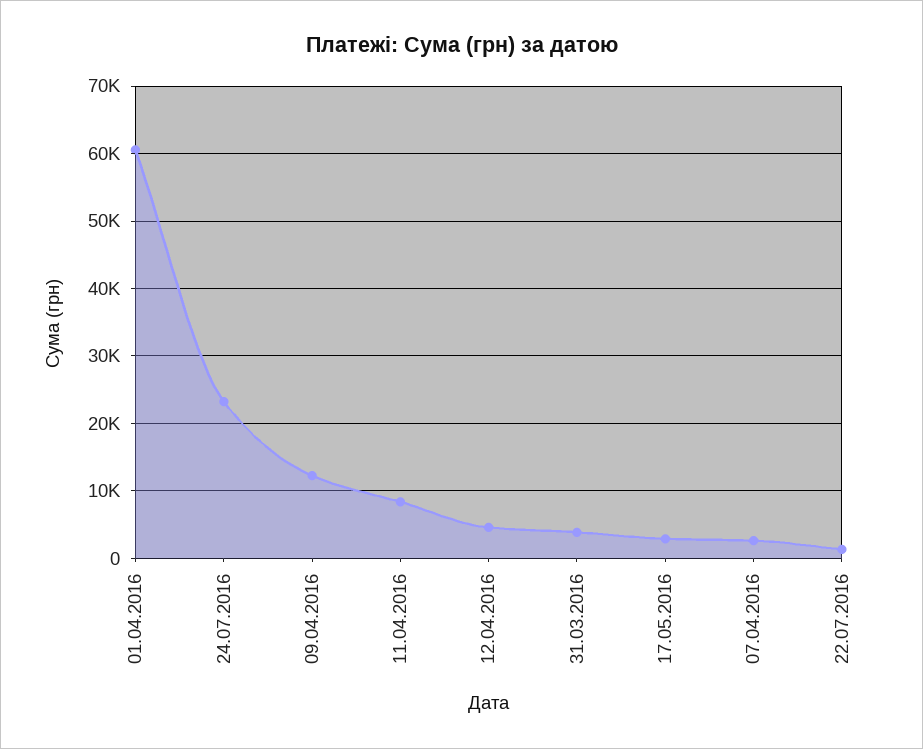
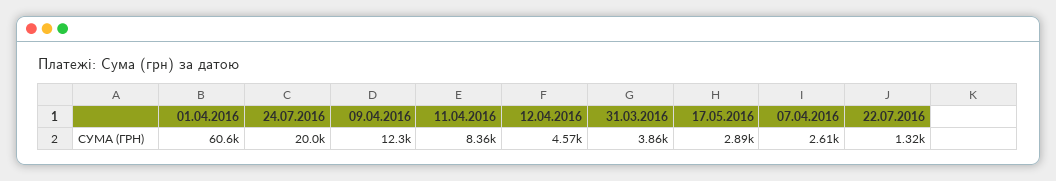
24.07.2016: 23000 -> 20000

